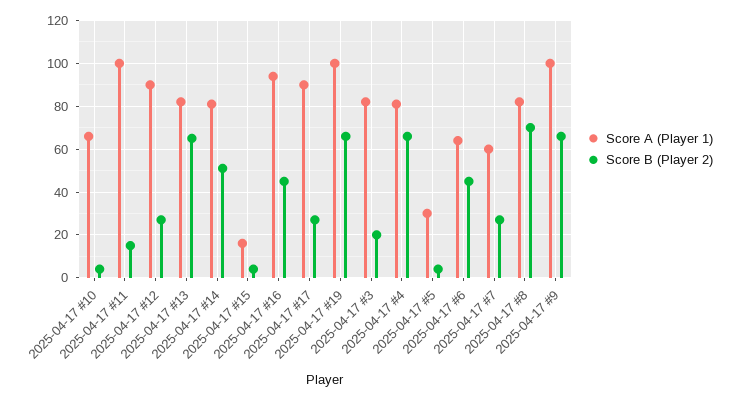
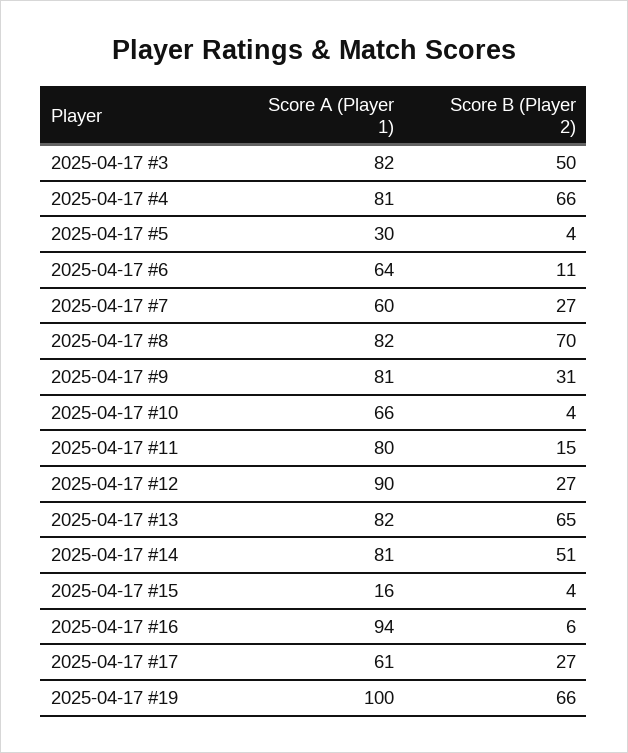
Score A (Player 1), 2025-04-17 #11: 100 -> 80
Score B (Player 2), 2025-04-17 #16: 45 -> 6
Score A (Player 1), 2025-04-17 #17: 90 -> 61
Score B (Player 2), 2025-04-17 #3: 20 -> 50
Score B (Player 2), 2025-04-17 #6: 45 -> 11
Score A (Player 1), 2025-04-17 #9: 100 -> 81
Score B (Player 2), 2025-04-17 #9: 65 -> 31

